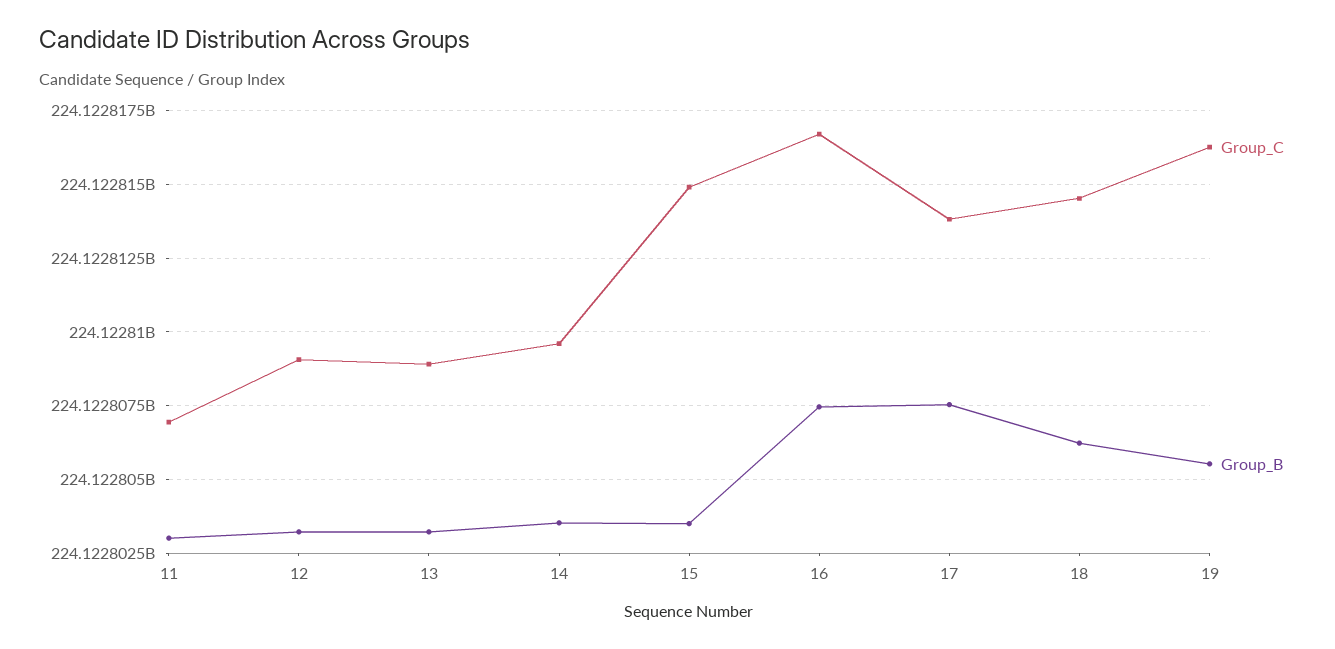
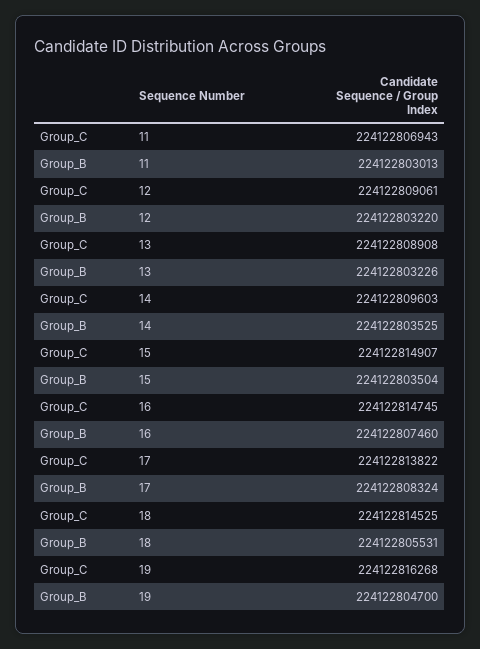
Group_C, 16: 224122816750 -> 224122814745
Group_B, 17: 224122807500 -> 224122808324
Group_B, 18: 224122806250 -> 224122805531
Group_B, 19: 224122805500 -> 224122804700

